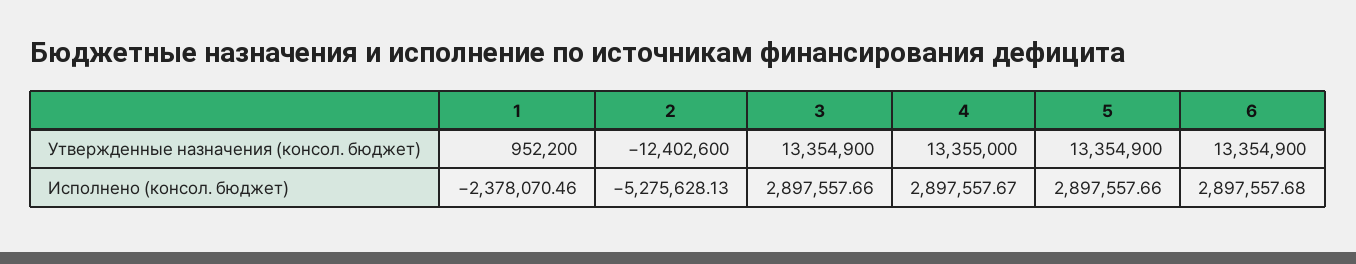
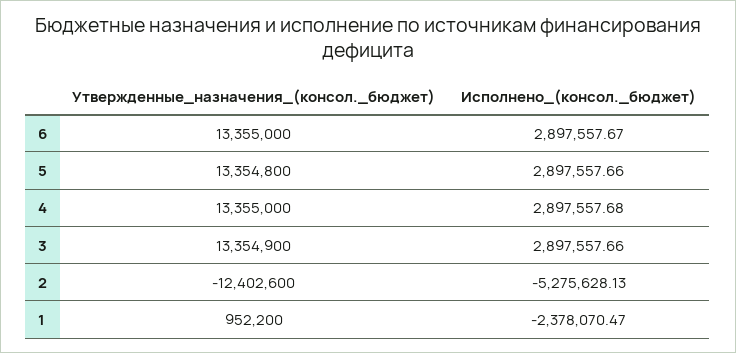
5, Утвержденные назначения (консол. бюджет): 13354900 -> 13354800
6, Утвержденные назначения (консол. бюджет): 13354900 -> 13355000
1, Исполнено (консол. бюджет): -2378070.46 -> -2378070.47
4, Исполнено (консол. бюджет): 2897557.67 -> 2897557.68
6, Исполнено (консол. бюджет): 2897557.68 -> 2897557.67

